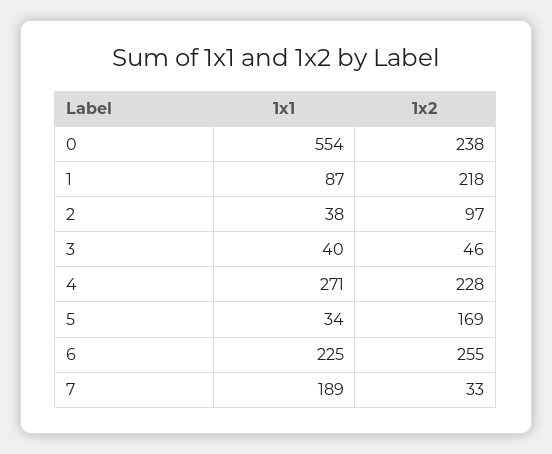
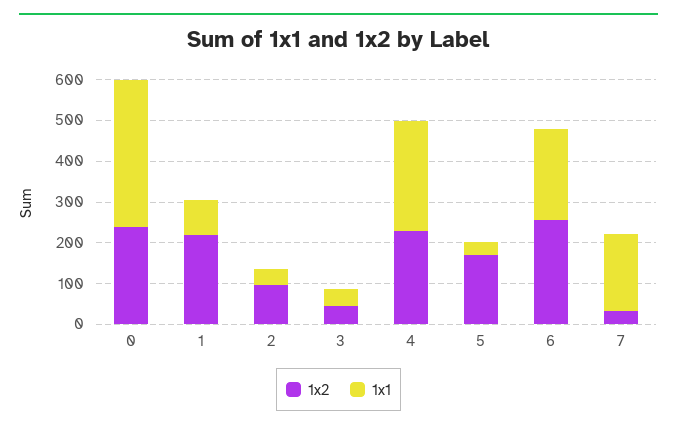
1x1, 0: 554 -> 360

